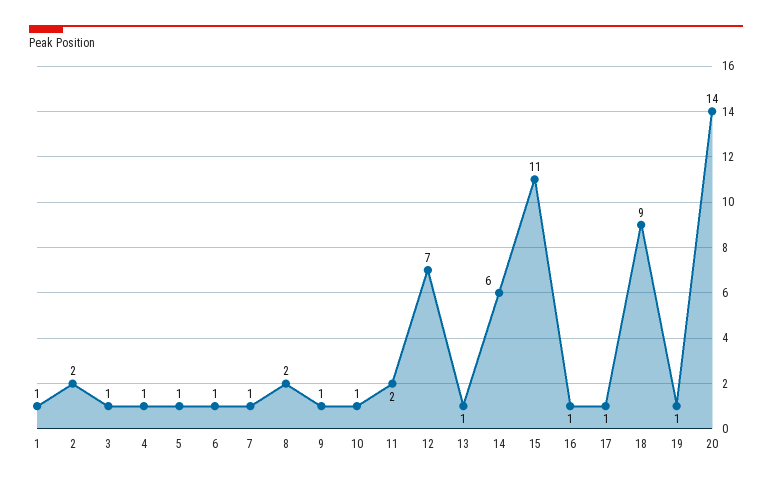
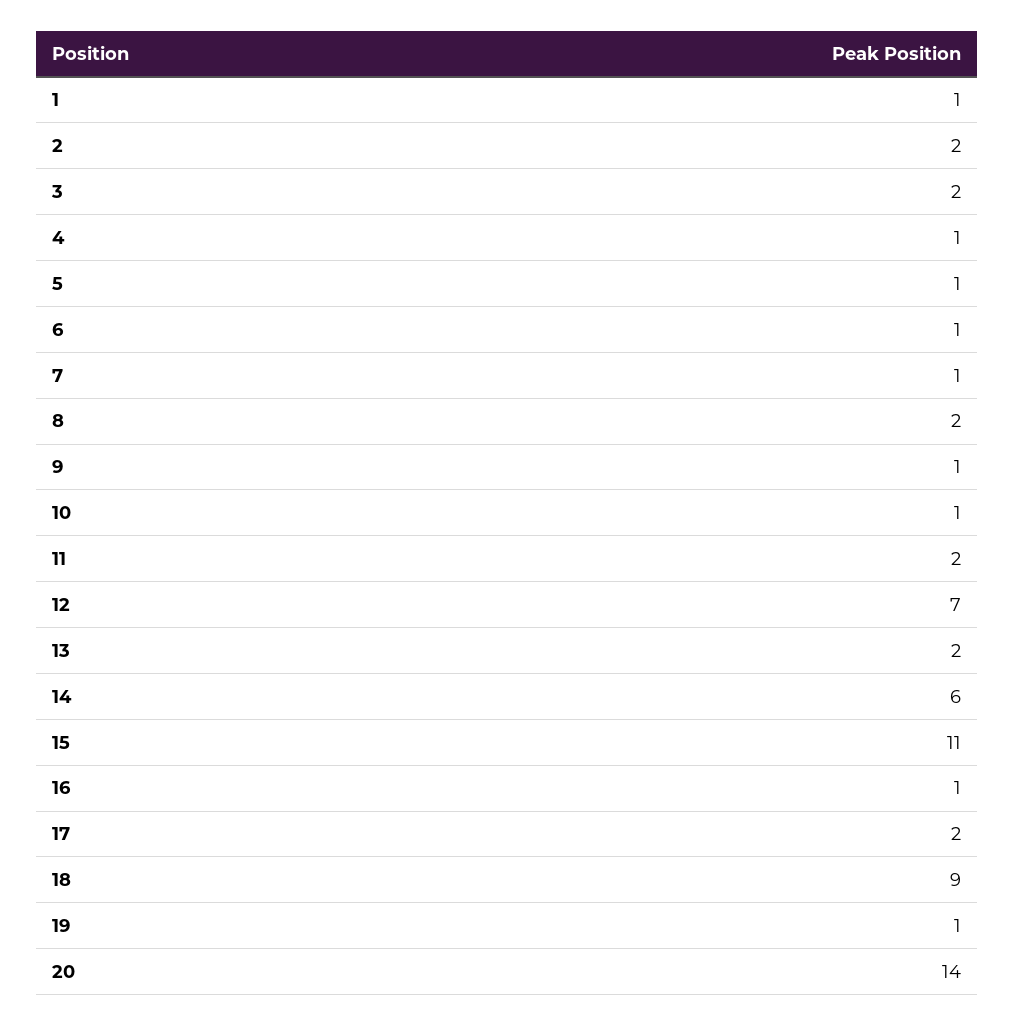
3: 1 -> 2
13: 1 -> 2
17: 1 -> 2

